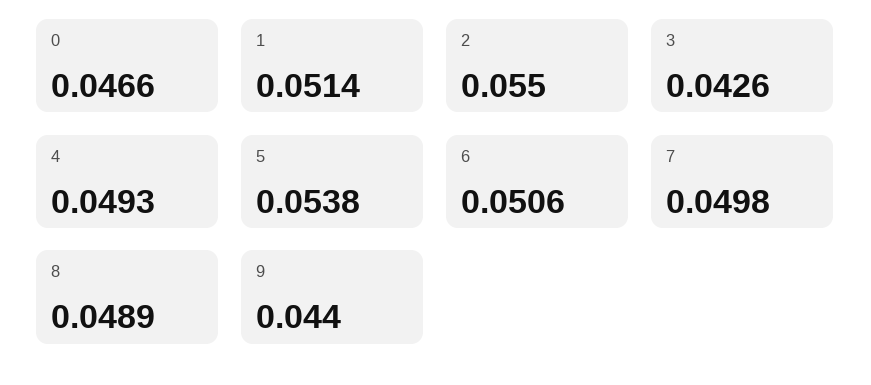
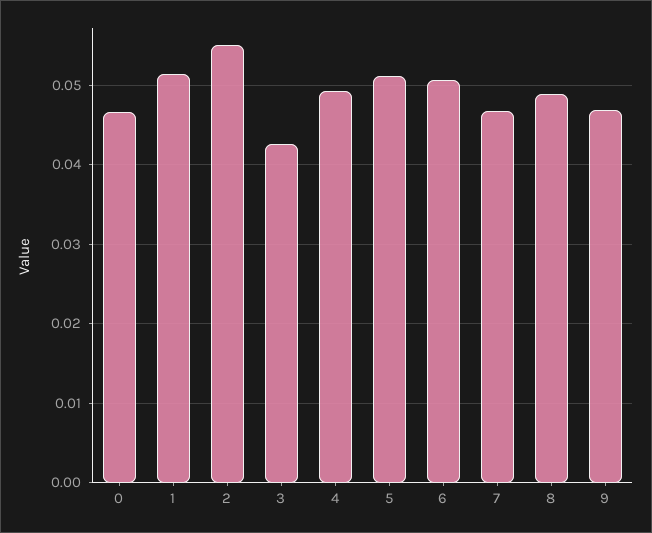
5: 0.0538 -> 0.051
7: 0.0498 -> 0.047
9: 0.044 -> 0.047

